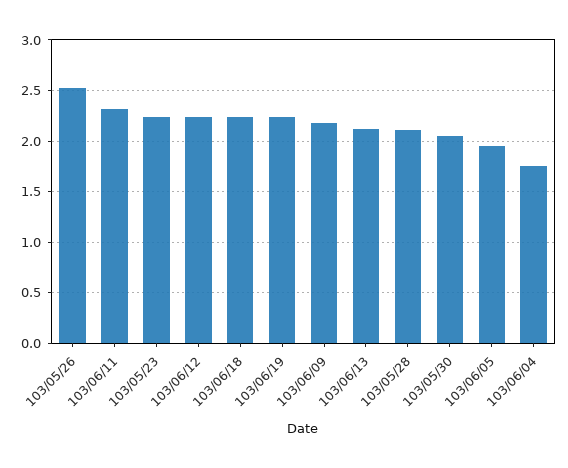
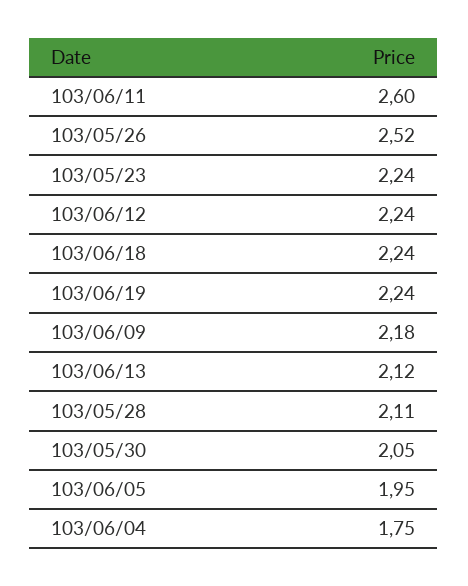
103/06/11: 2.3 -> 2.6

